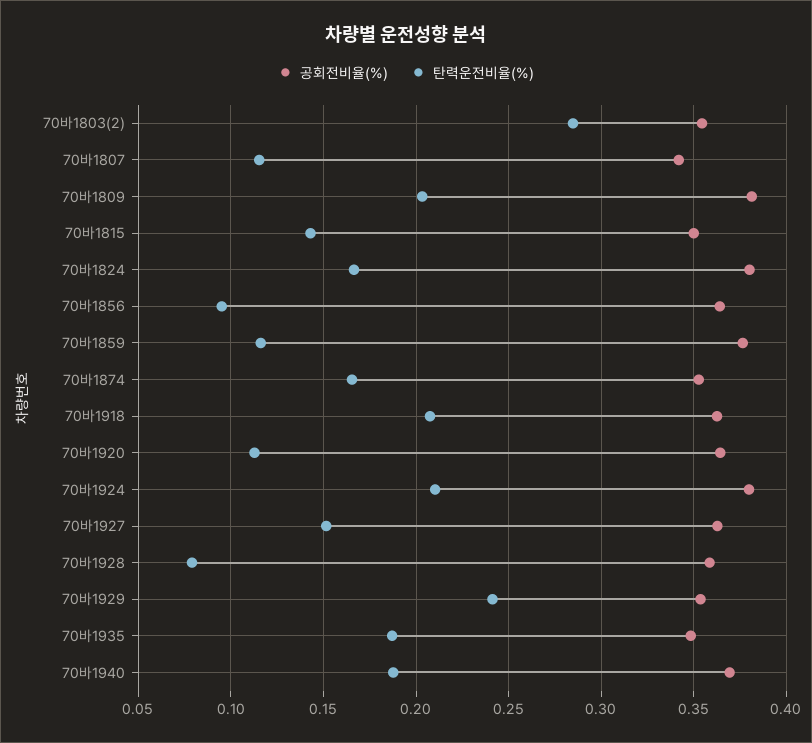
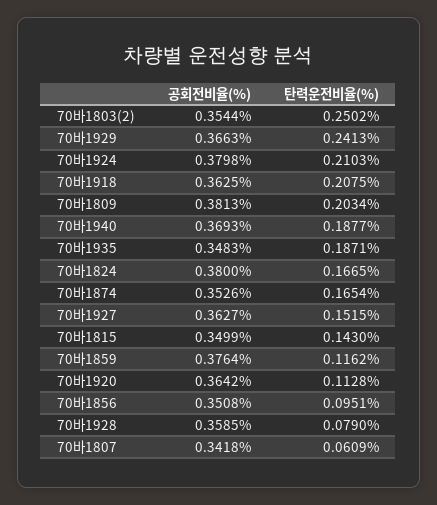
탄력운전비율(%), 70바1803(2): 0.285 -> 0.2502
탄력운전비율(%), 70바1807: 0.115 -> 0.0609
공회전비율(%), 70바1856: 0.365 -> 0.3508
공회전비율(%), 70바1929: 0.355 -> 0.3663

